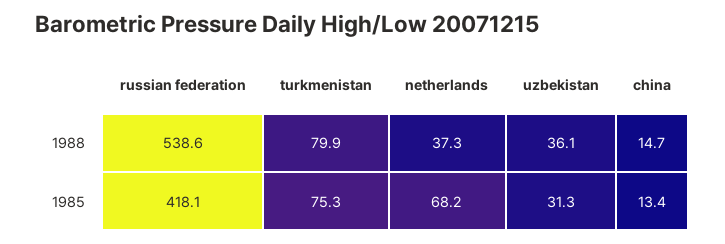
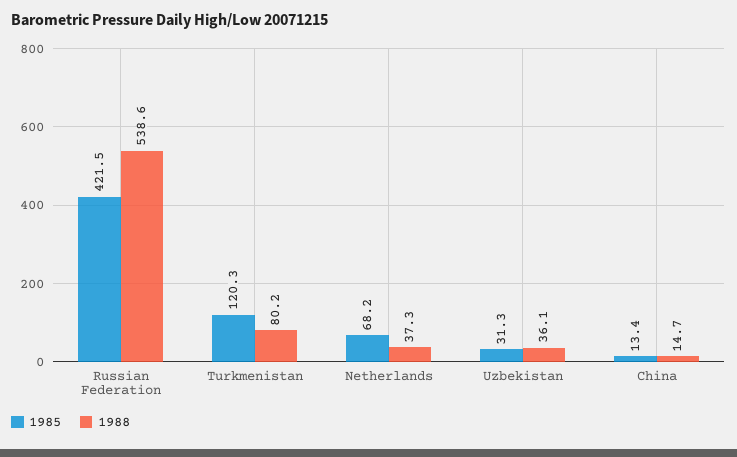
1988, turkmenistan: 79.9 -> 80.2
1985, russian federation: 418.1 -> 421.5
1985, turkmenistan: 75.3 -> 120.3

